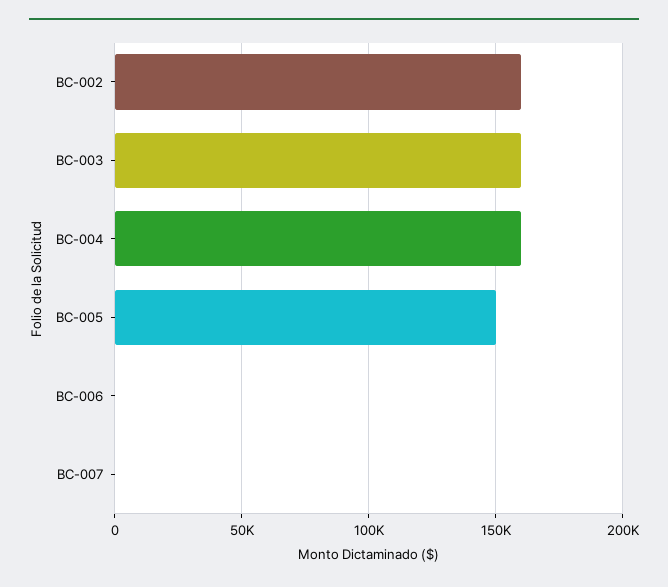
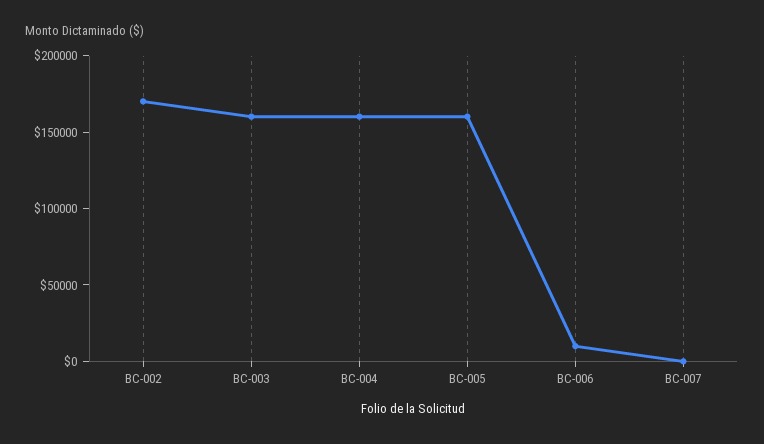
BC-002: 160000 -> 170000
BC-005: 150000 -> 160000
BC-006: 0 -> 10000

